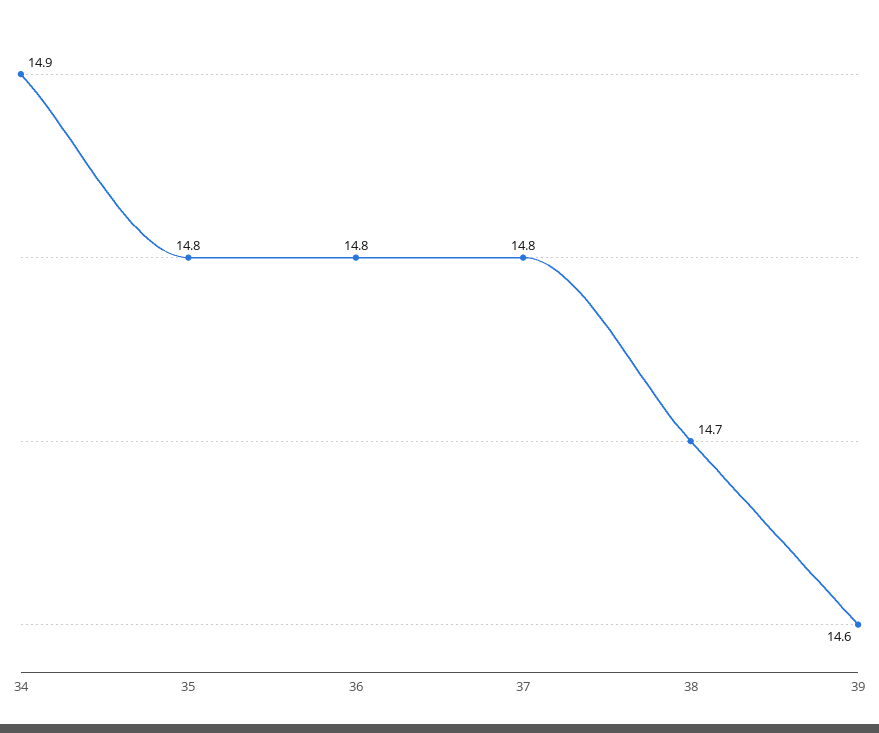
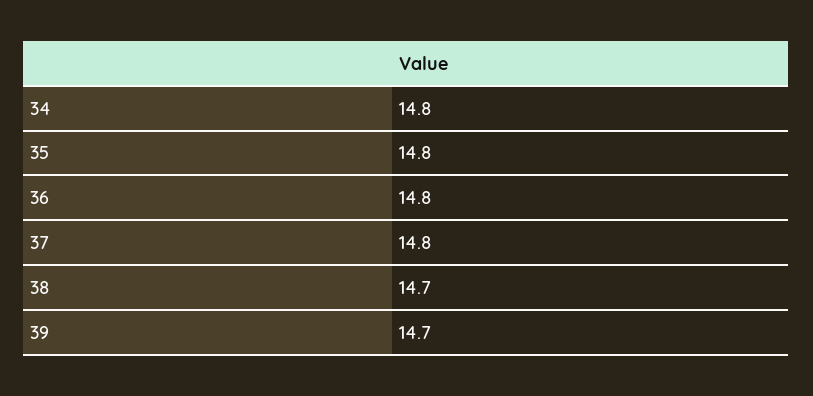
34: 14.9 -> 14.8
39: 14.6 -> 14.7

